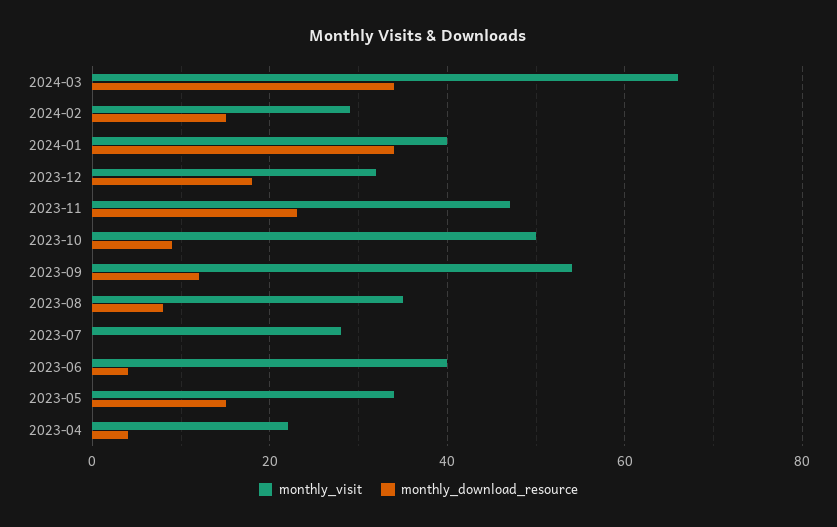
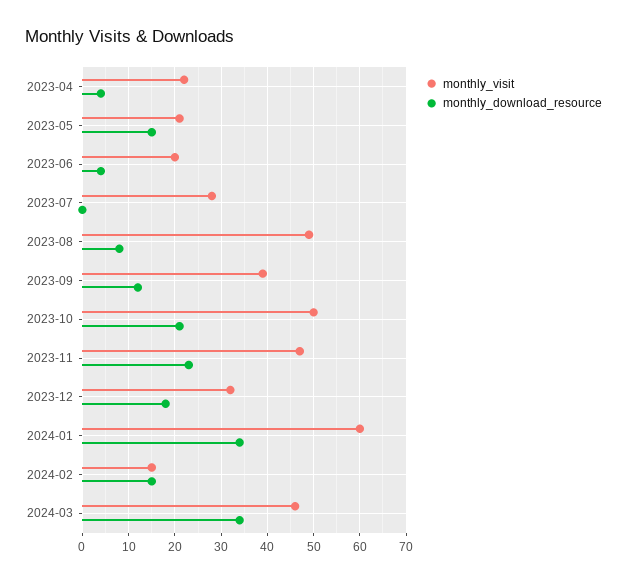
monthly_visit, 2024-03: 65 -> 45
monthly_visit, 2024-02: 30 -> 15
monthly_visit, 2024-01: 40 -> 60
monthly_download_resource, 2023-10: 10 -> 20
monthly_visit, 2023-09: 55 -> 40
monthly_visit, 2023-08: 35 -> 50
monthly_visit, 2023-06: 40 -> 20
monthly_visit, 2023-05: 35 -> 20

